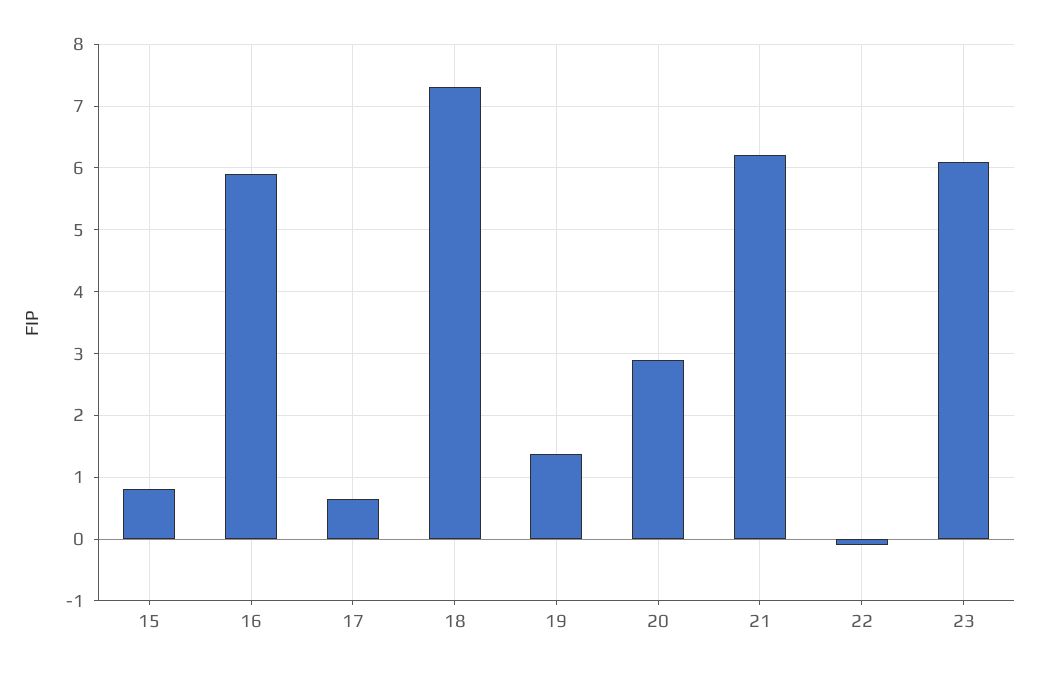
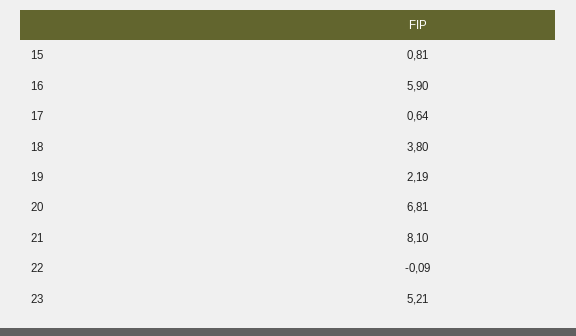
18: 7.3 -> 3.8
19: 1.4 -> 2.19
20: 2.9 -> 6.81
21: 6.2 -> 8.1
23: 6.1 -> 5.21

